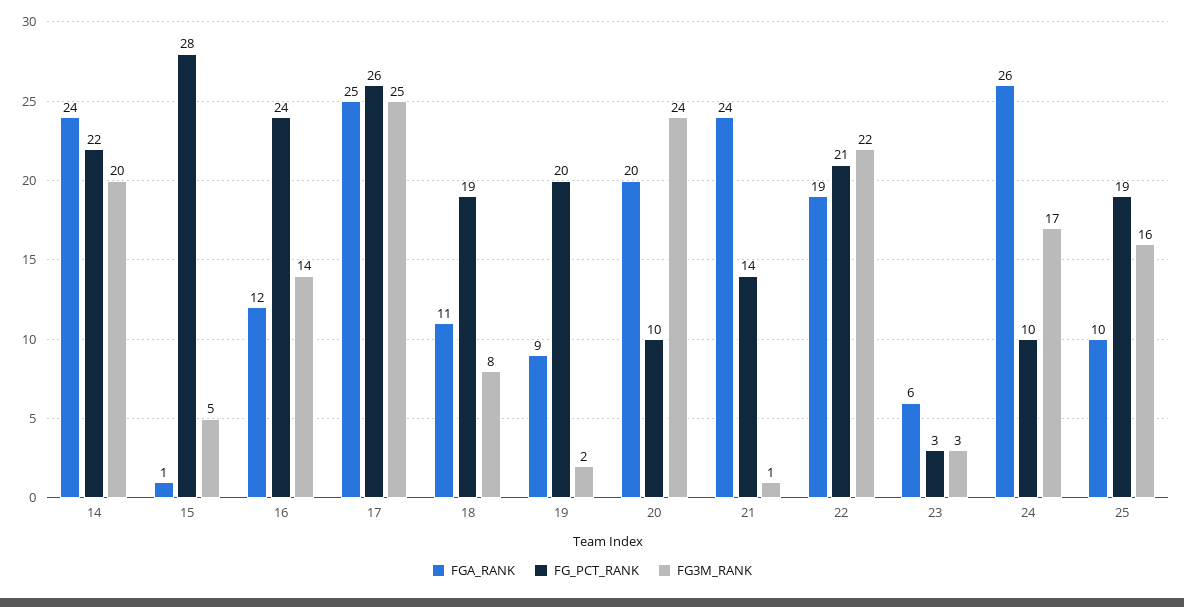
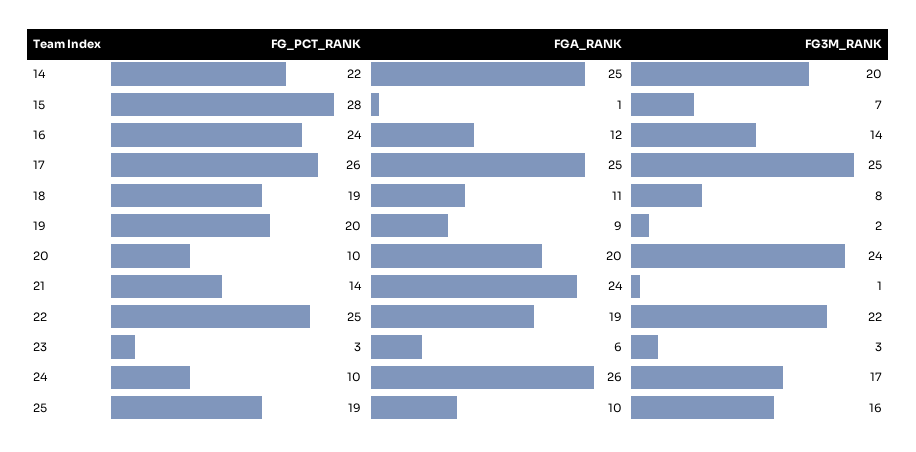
FGA_RANK, 14: 24 -> 25
FG3M_RANK, 15: 5 -> 7
FG_PCT_RANK, 22: 21 -> 25

